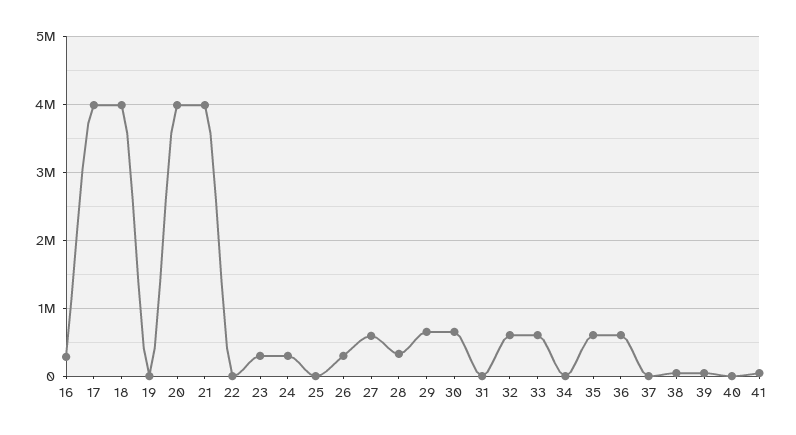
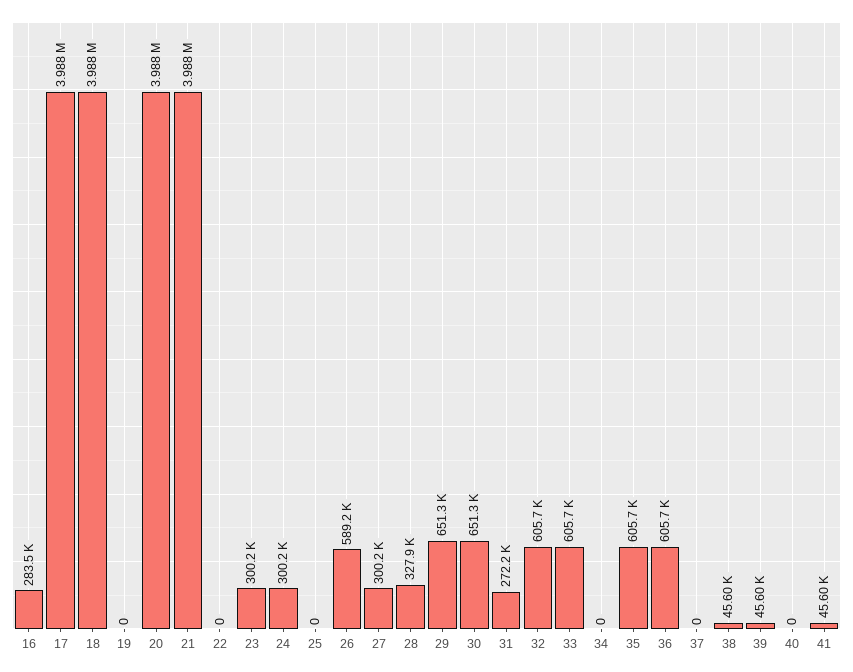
26: 300000 -> 589200
27: 600000 -> 300200
31: 0 -> 272200

